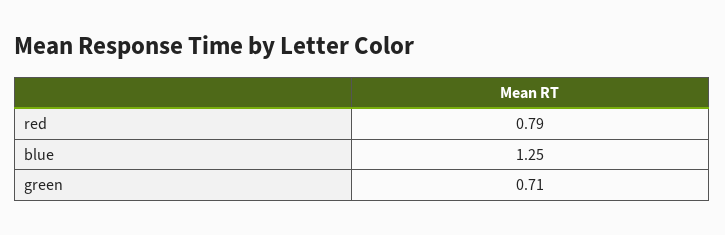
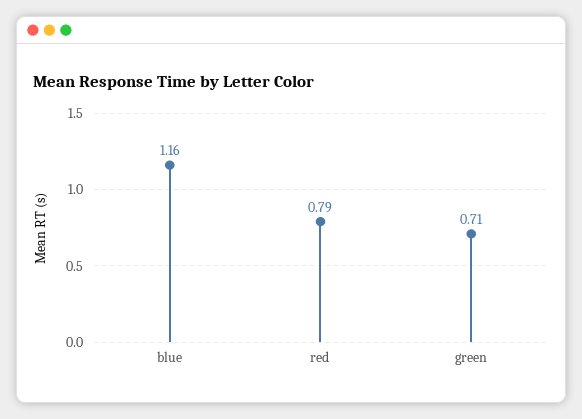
blue: 1.25 -> 1.16

